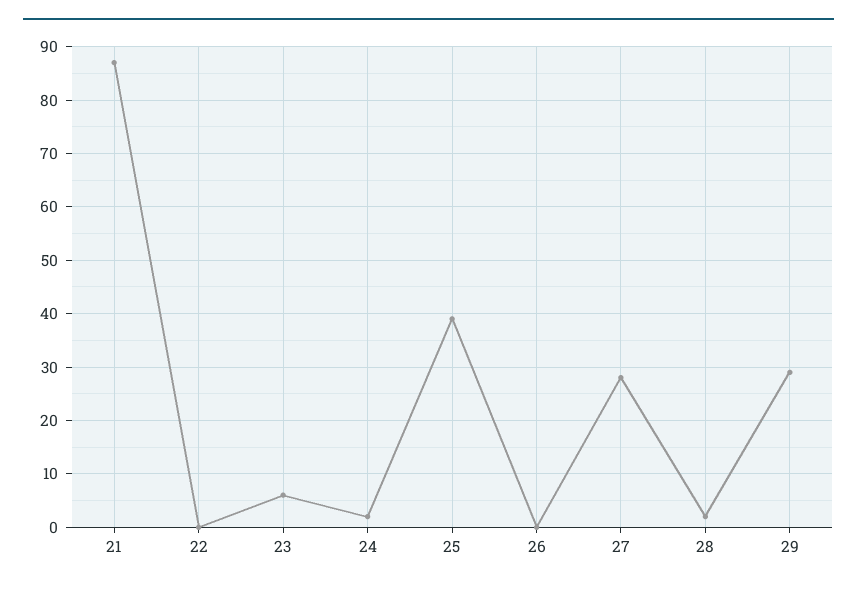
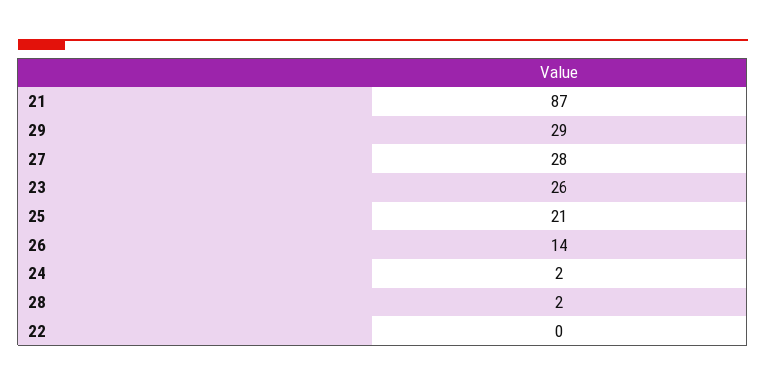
23: 5 -> 26
25: 40 -> 21
26: 0 -> 14

